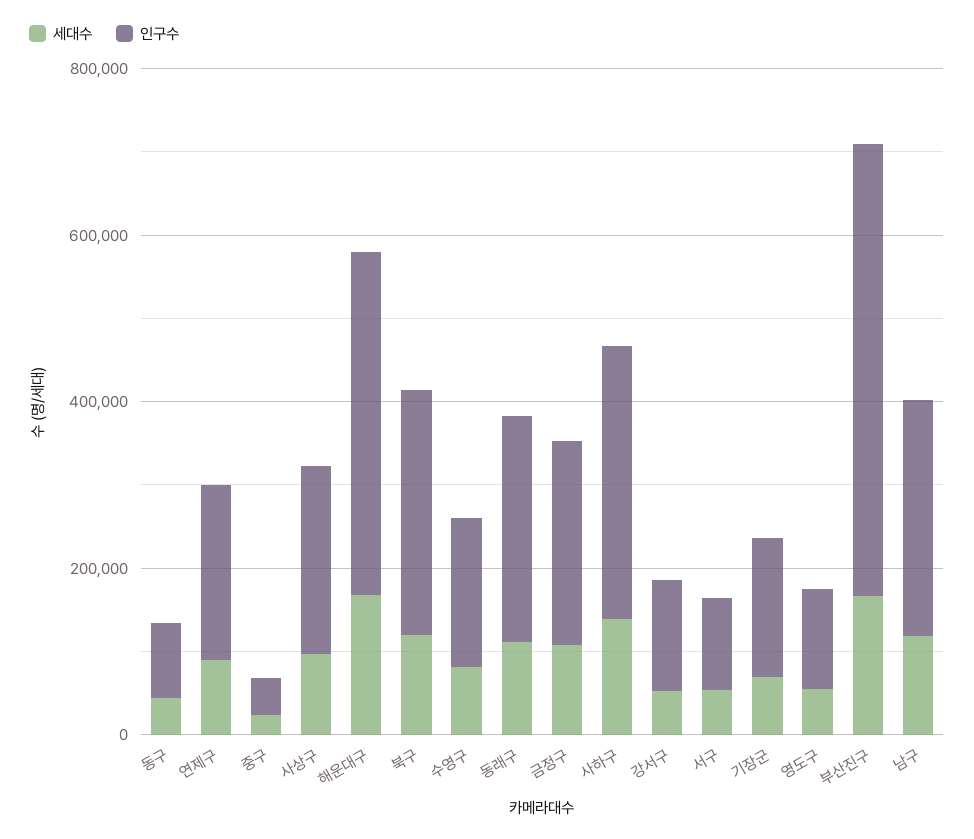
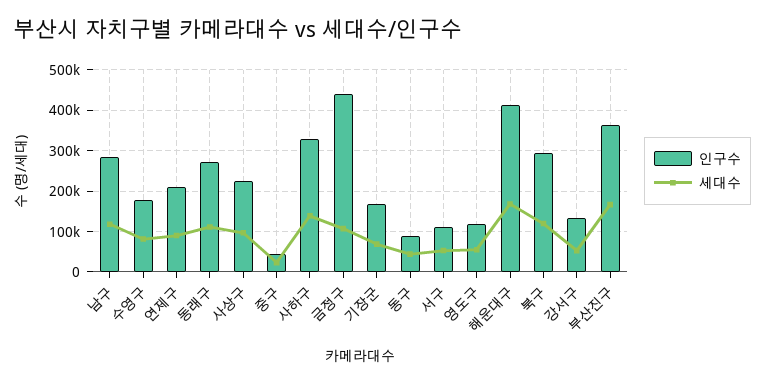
인구수, 금정구: 250000 -> 440000
인구수, 부산진구: 550000 -> 360000

